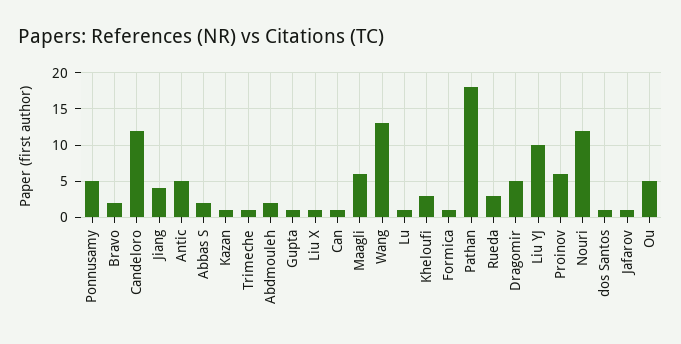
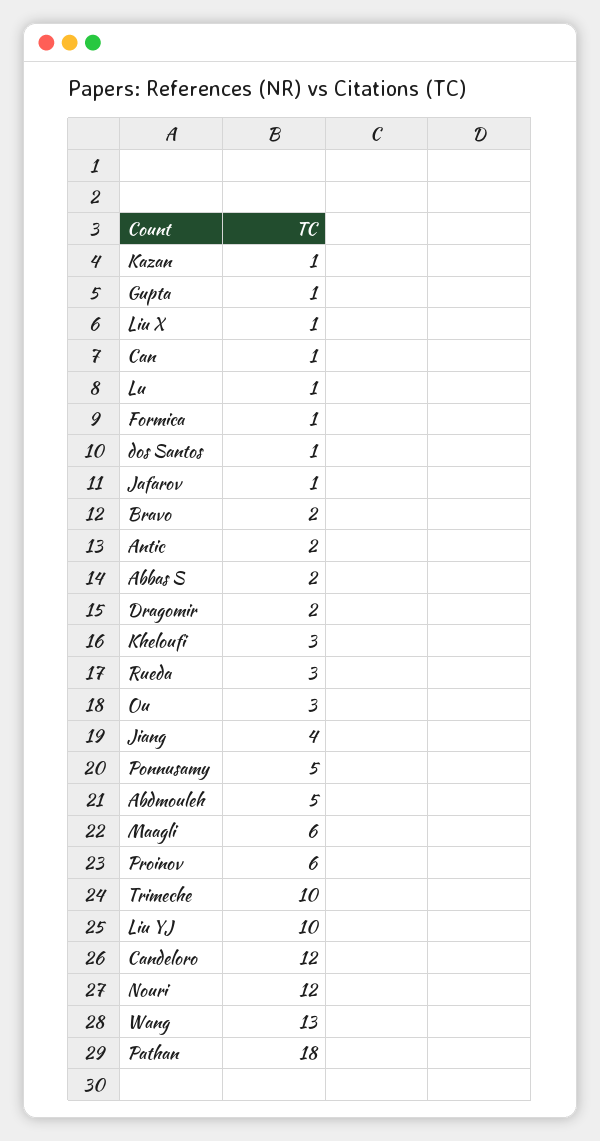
Antic: 5 -> 2
Trimeche: 1 -> 10
Abdmouleh: 2 -> 5
Dragomir: 5 -> 2
Ou: 5 -> 3

